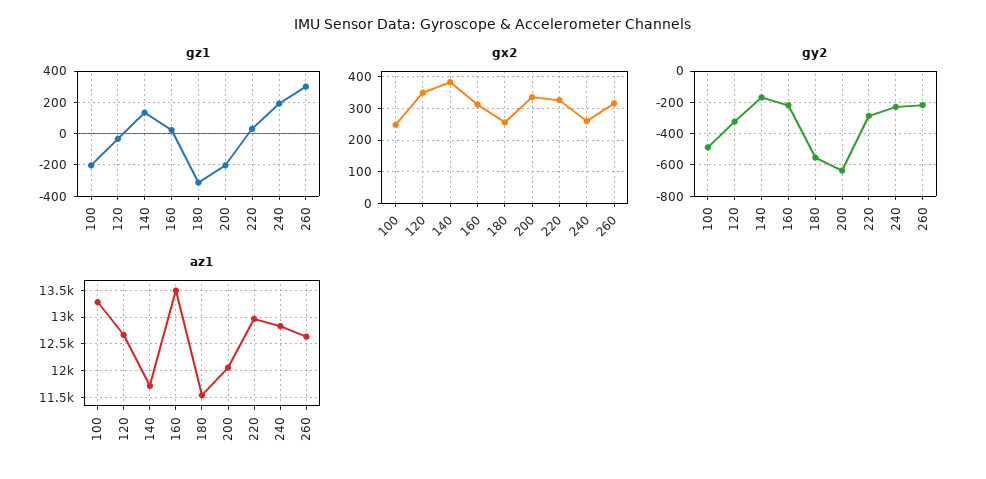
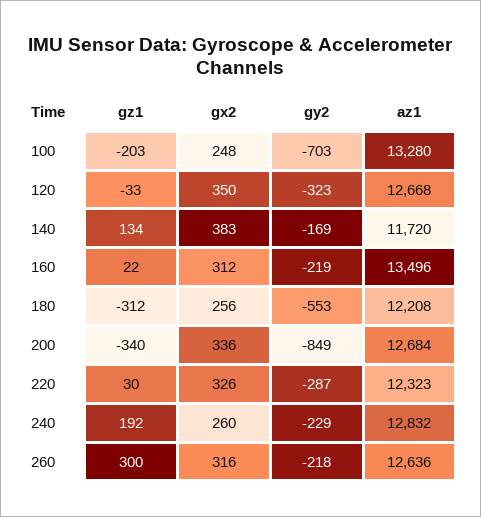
gz1, 200: -200 -> -340
gy2, 100: -500 -> -703
gy2, 200: -650 -> -849
az1, 180: 11500 -> 12208
az1, 200: 12000 -> 12684
az1, 220: 13000 -> 12323

